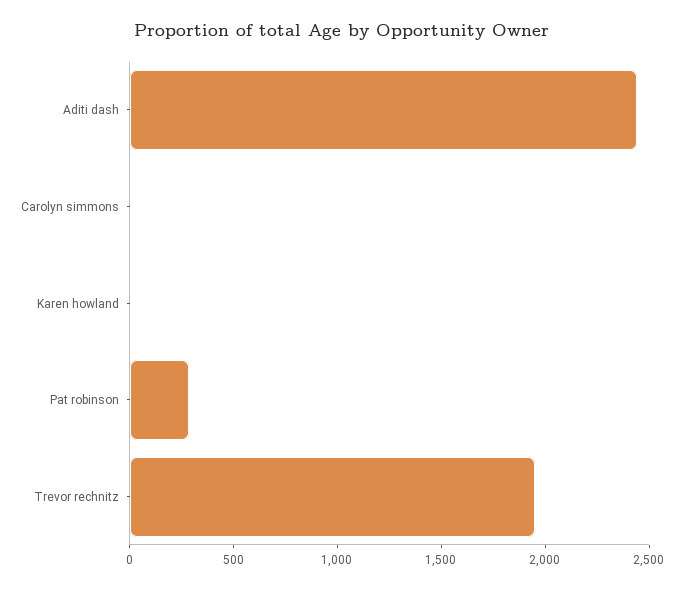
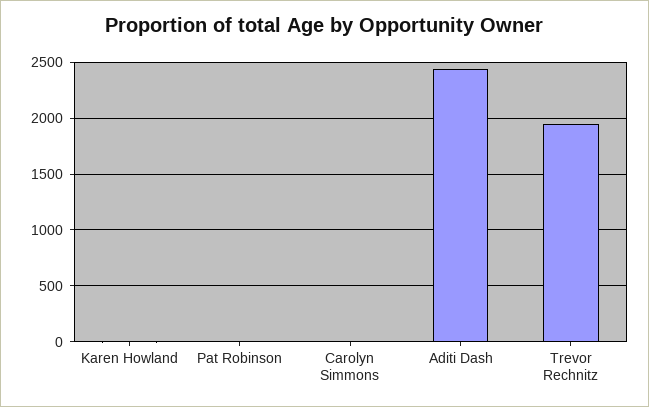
Pat robinson: 300 -> 0

